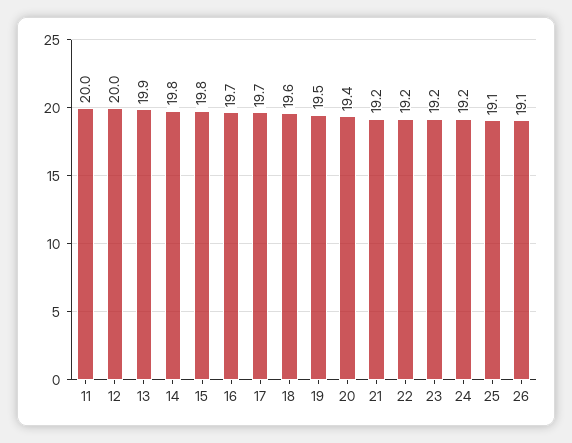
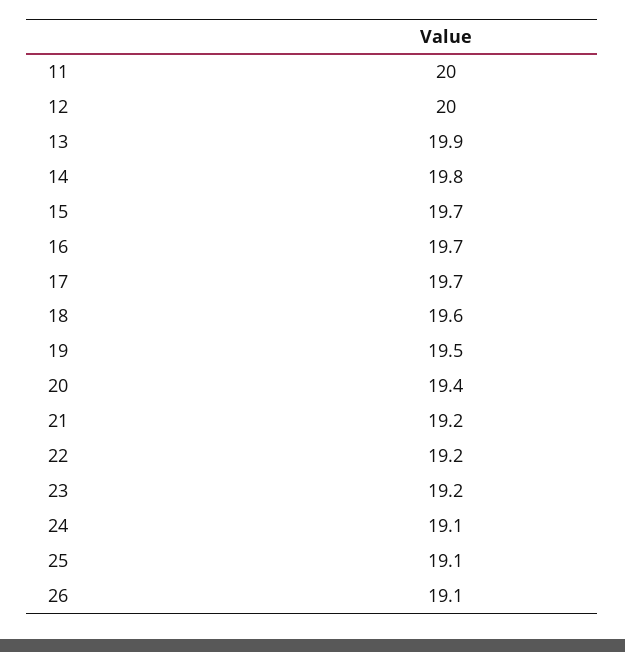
15: 19.8 -> 19.7
24: 19.2 -> 19.1

